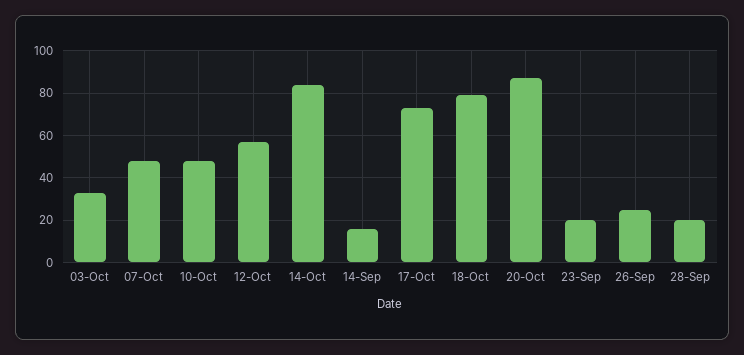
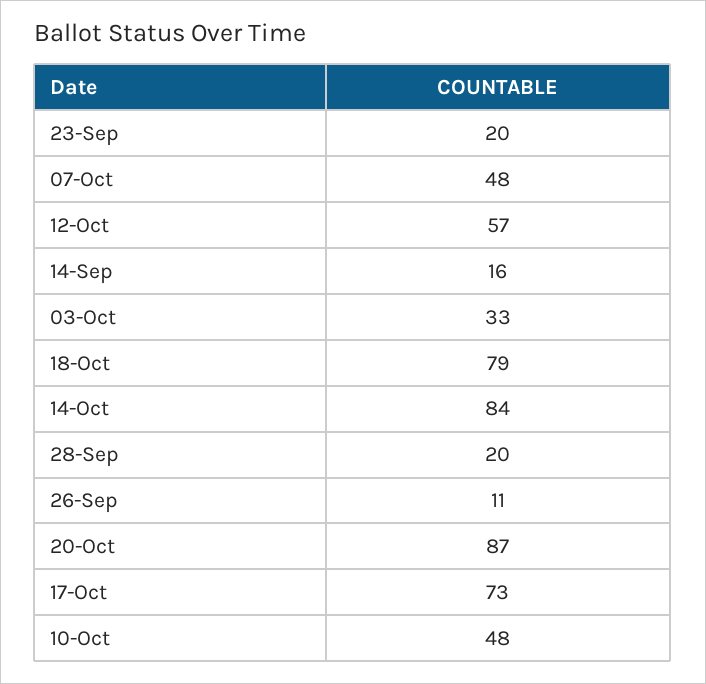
26-Sep: 25 -> 11

